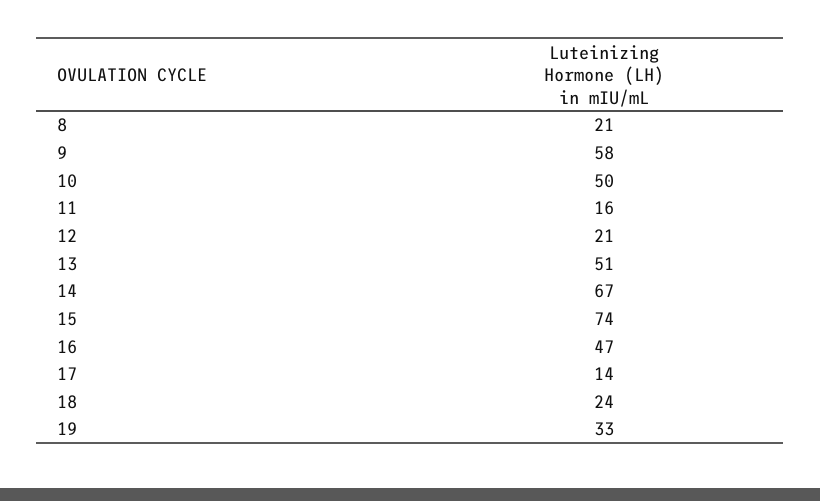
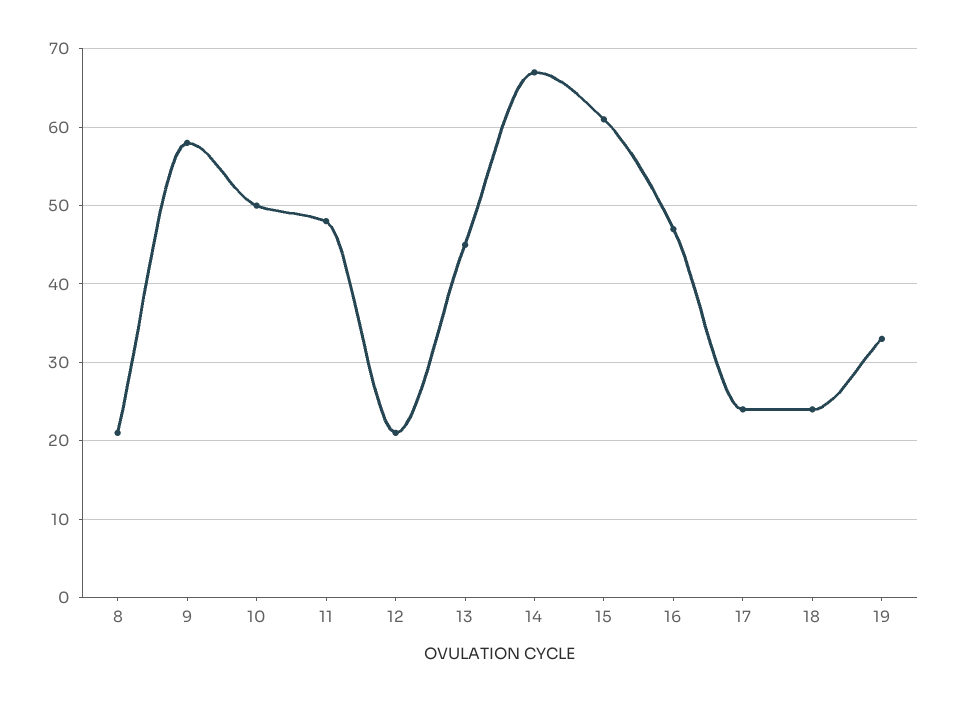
11: 16 -> 48
13: 51 -> 45
15: 74 -> 61
17: 14 -> 24

